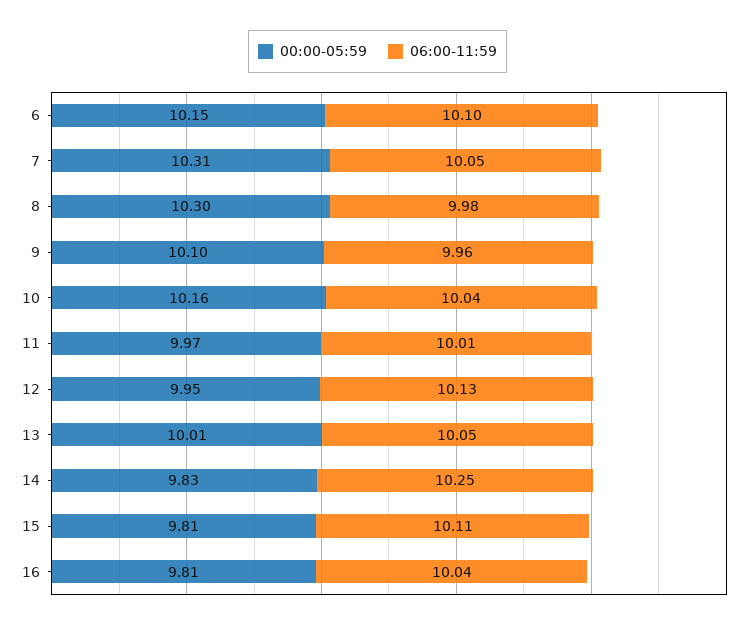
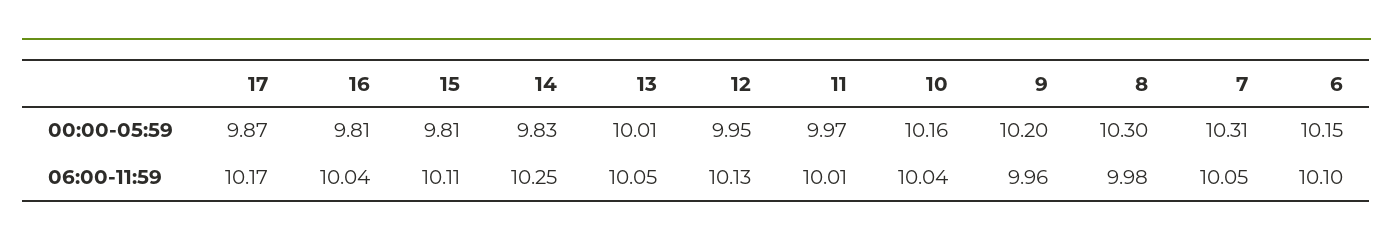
00:00-05:59, 9: 10.1 -> 10.2
00:00-05:59, 17: none -> 9.87
06:00-11:59, 17: none -> 10.17

